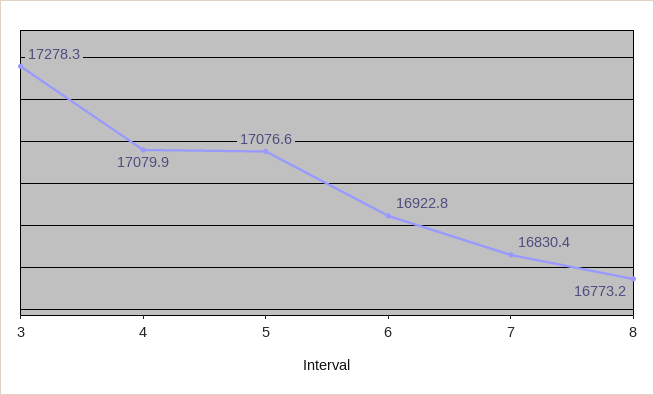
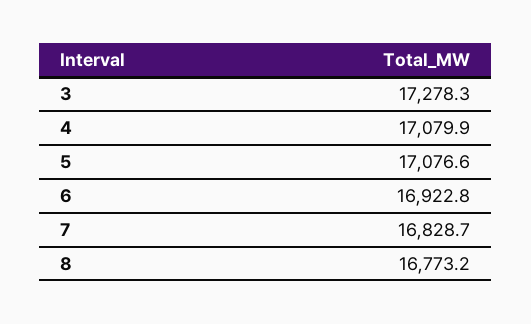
7: 16830.4 -> 16828.7

